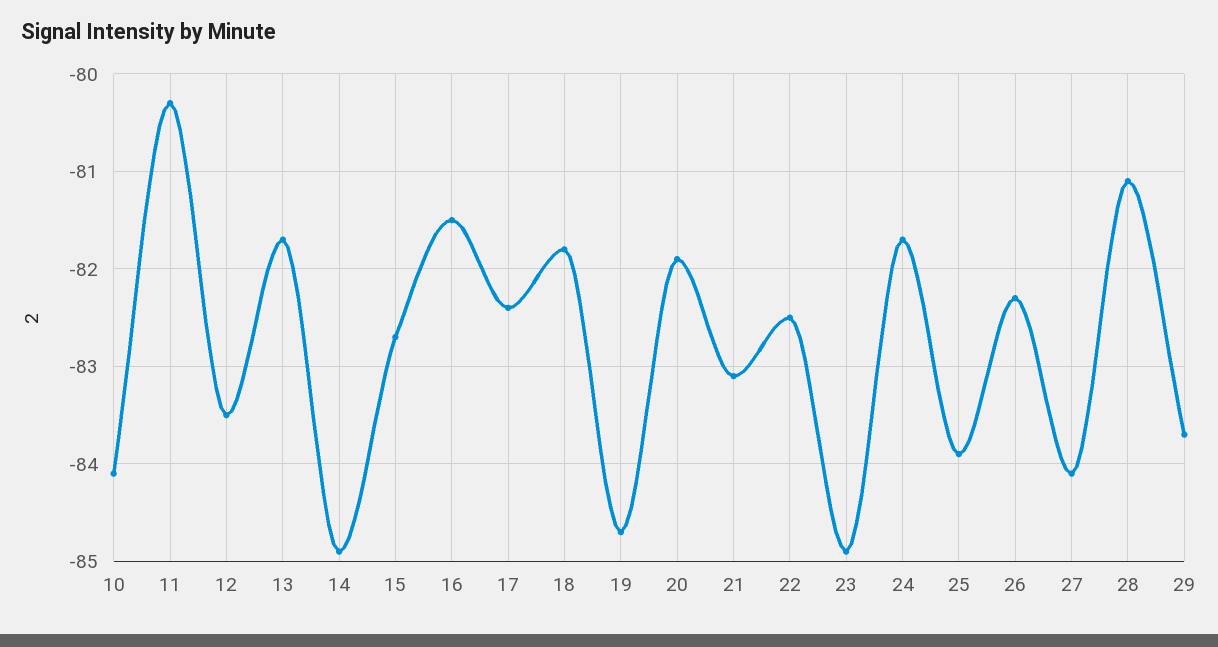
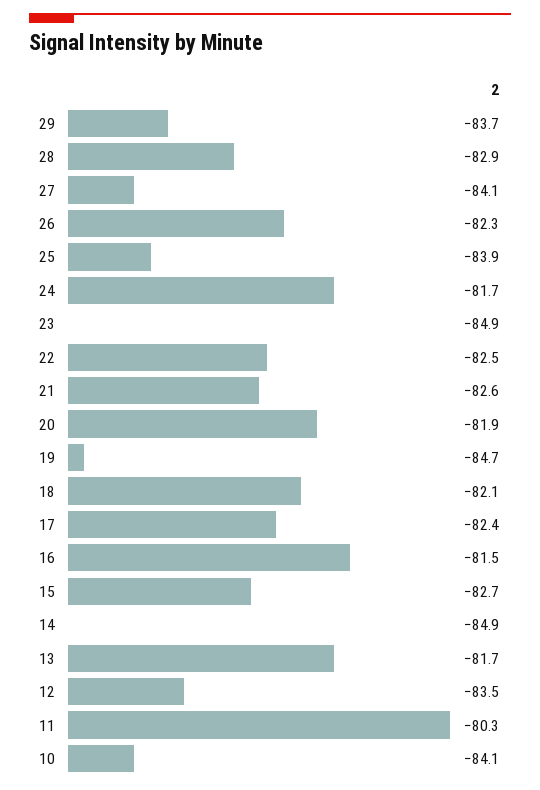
18: -81.8 -> -82.1
21: -83.1 -> -82.6
28: -81.1 -> -82.9

